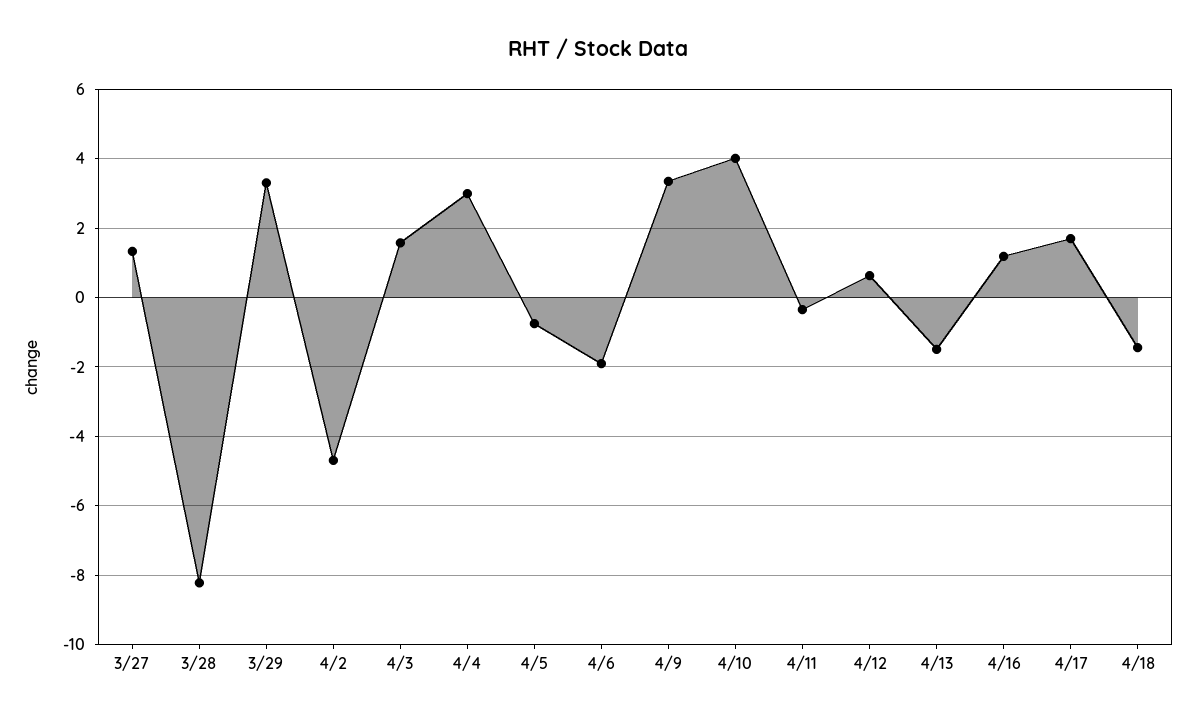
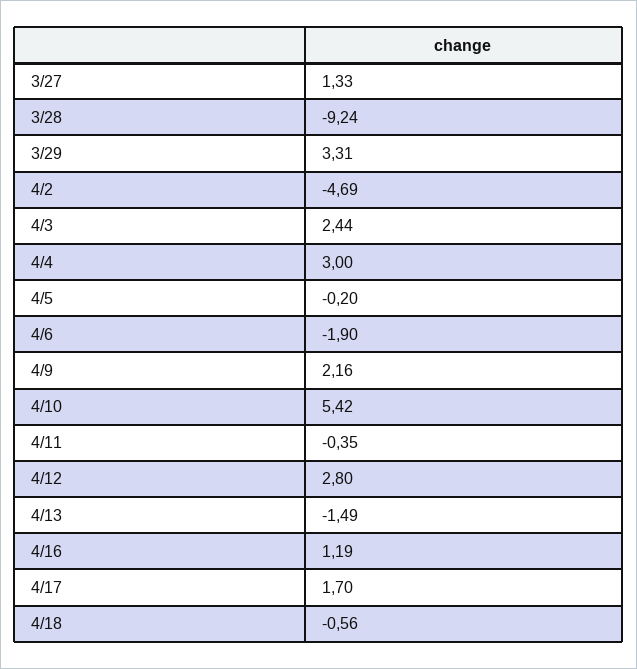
3/28: -8.2 -> -9.24
4/3: 1.6 -> 2.44
4/5: -0.8 -> -0.2
4/9: 3.4 -> 2.16
4/10: 4 -> 5.42
4/12: 0.6 -> 2.8
4/18: -1.4 -> -0.56

